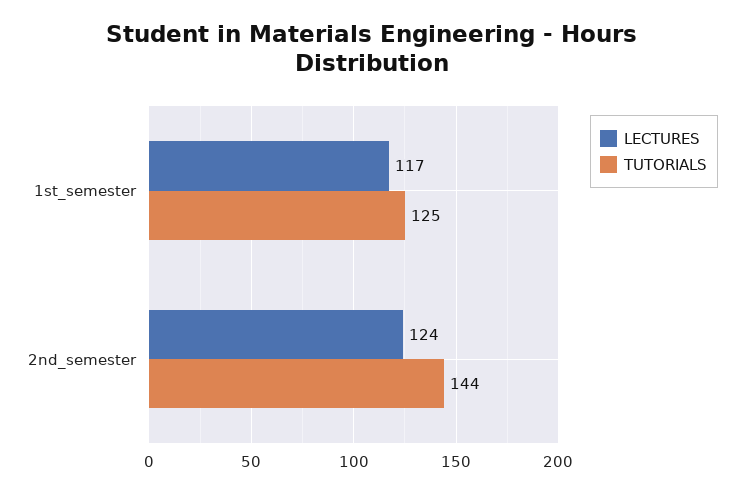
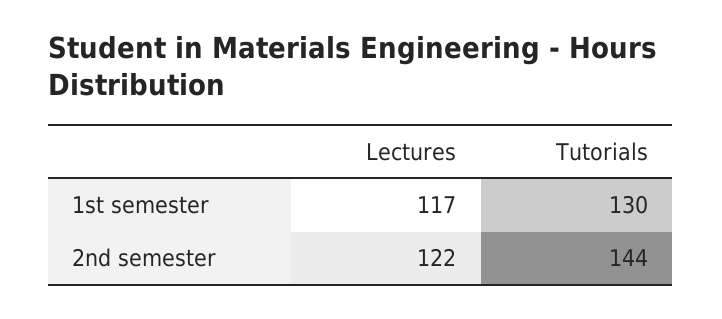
TUTORIALS, 1st_semester: 125 -> 130
LECTURES, 2nd_semester: 124 -> 122

